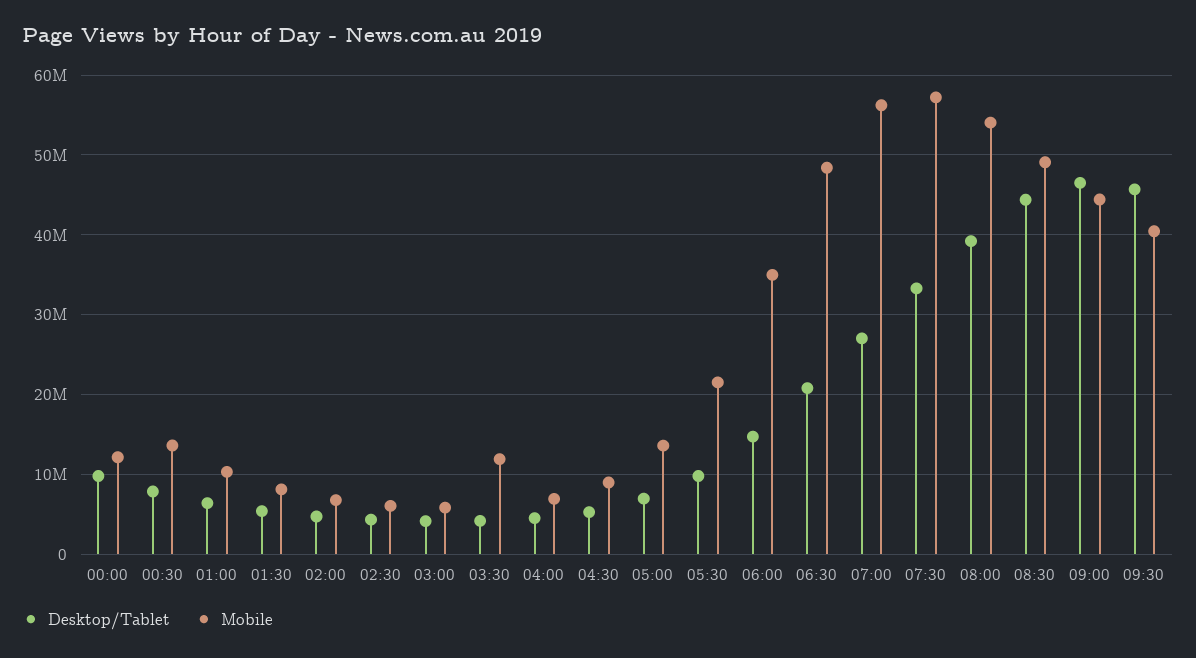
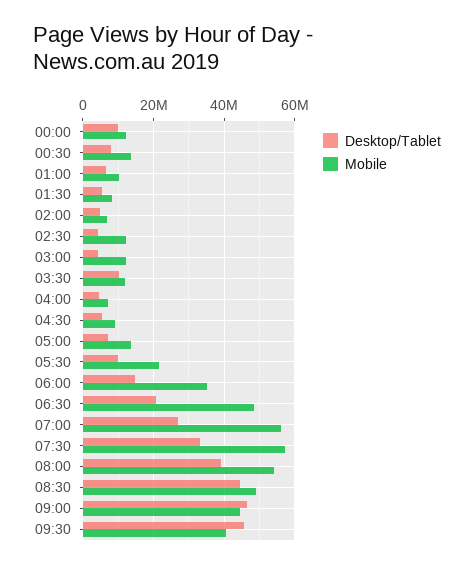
Mobile, 02:30: 6000000 -> 12000000
Mobile, 03:00: 6000000 -> 12000000
Desktop/Tablet, 03:30: 4000000 -> 10000000

